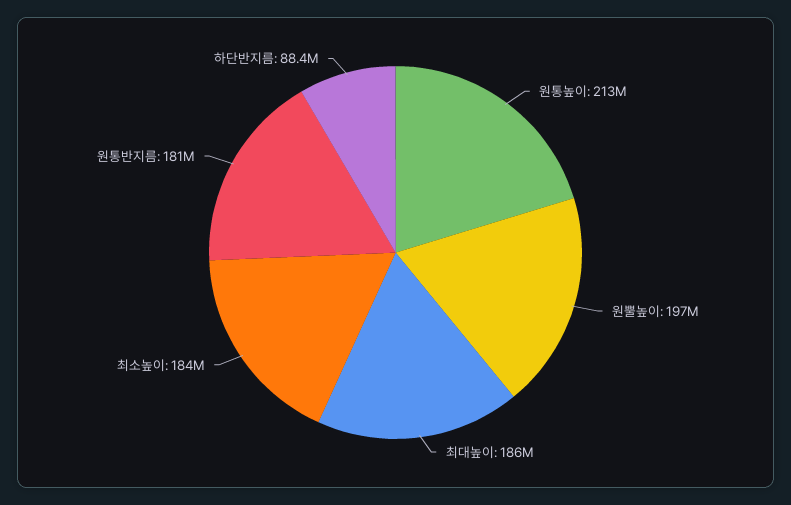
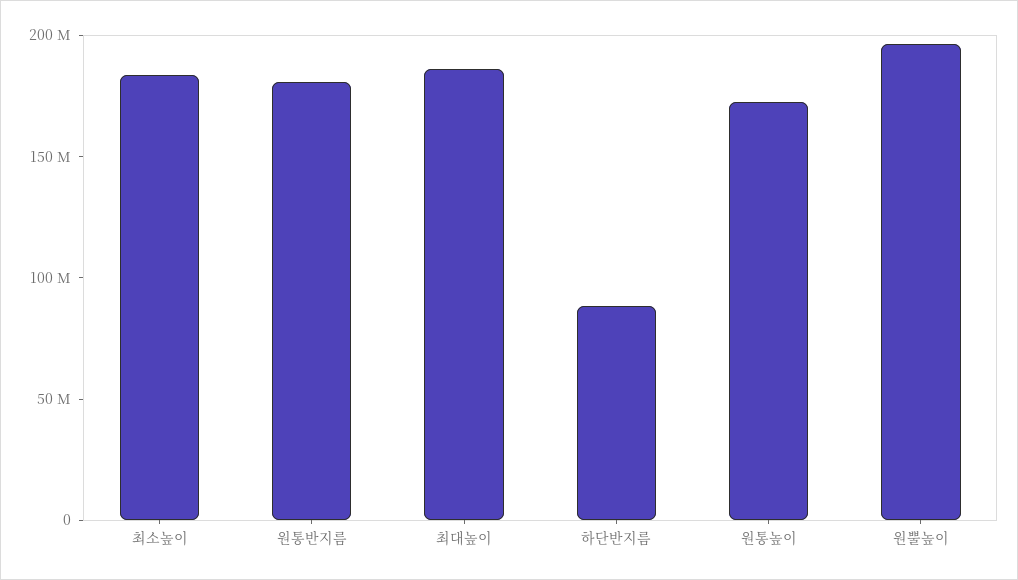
원통높이: 213000000 -> 170000000

